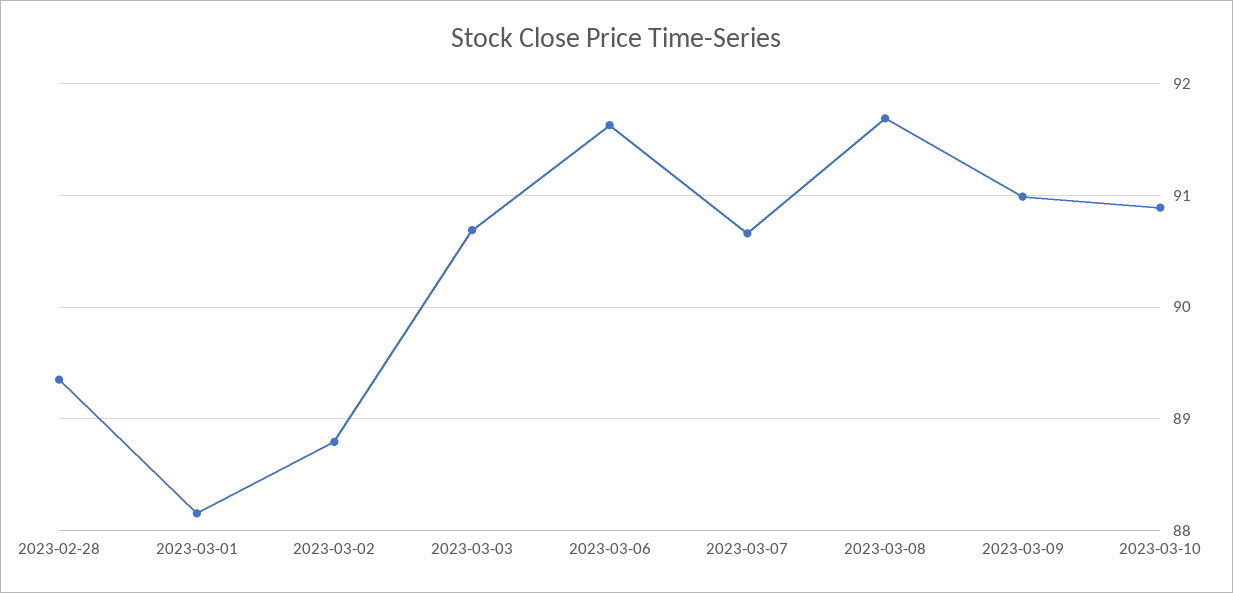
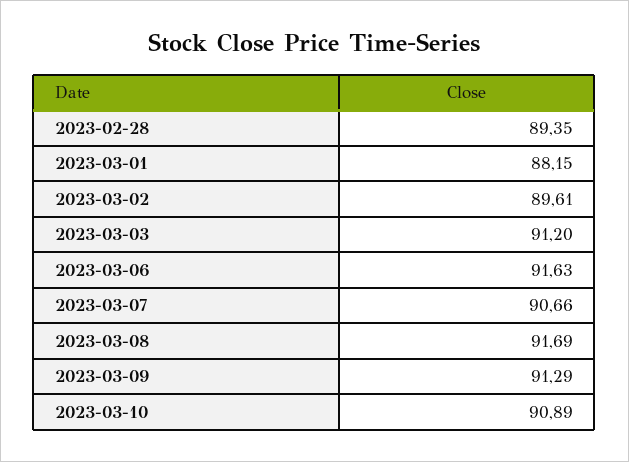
2023-03-02: 88.8 -> 89.61
2023-03-03: 90.7 -> 91.2
2023-03-09: 91 -> 91.29

